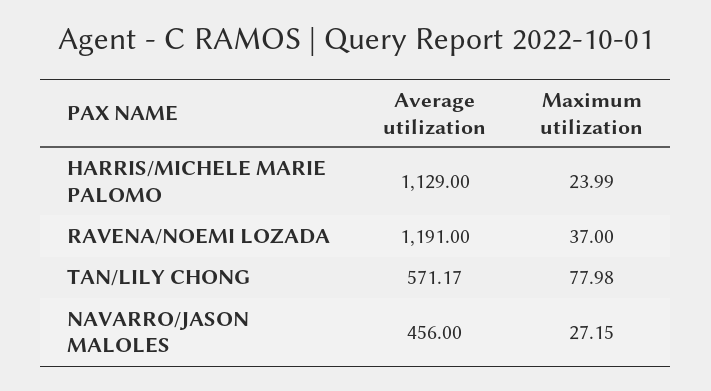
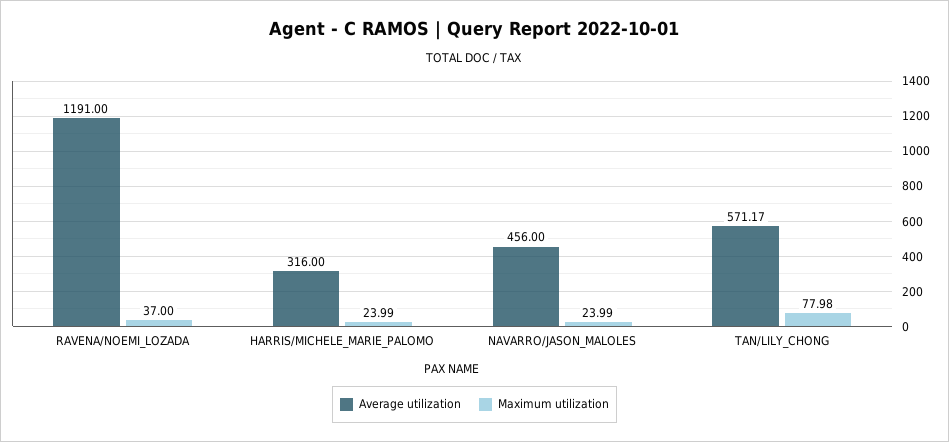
Average utilization, HARRIS/MICHELE MARIE PALOMO: 1129 -> 316
Maximum utilization, NAVARRO/JASON MALOLES: 27.15 -> 23.99

